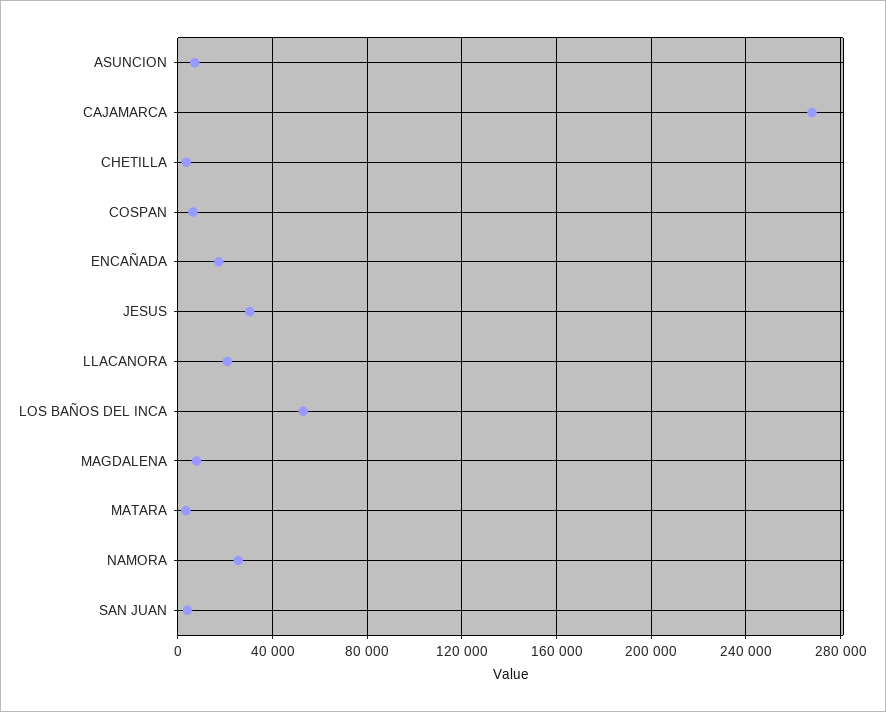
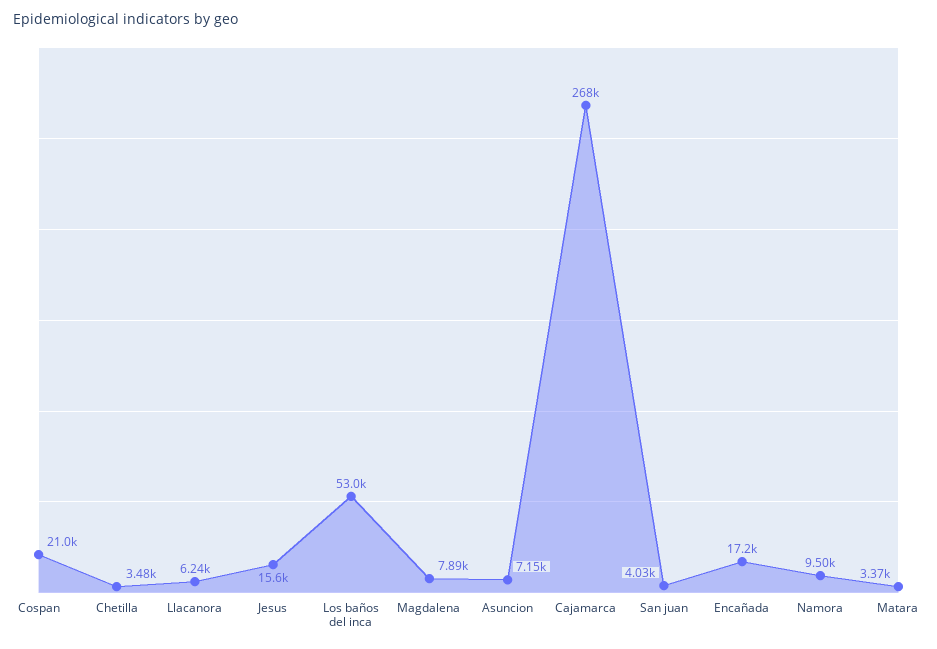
COSPAN: 5000 -> 21000
JESUS: 30000 -> 15600
LLACANORA: 20000 -> 6240
NAMORA: 25000 -> 9500

